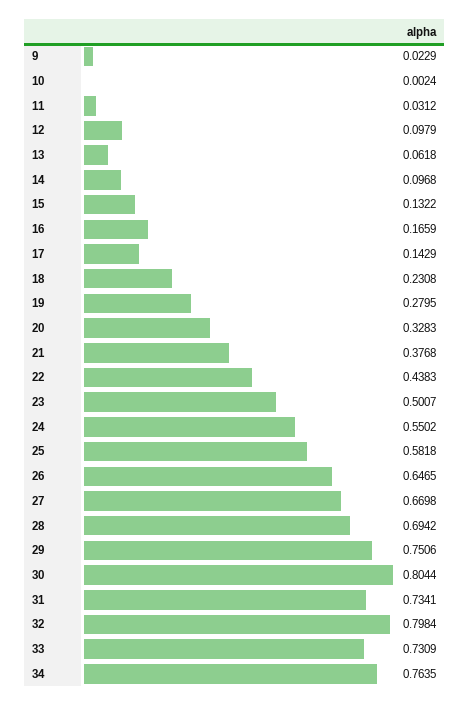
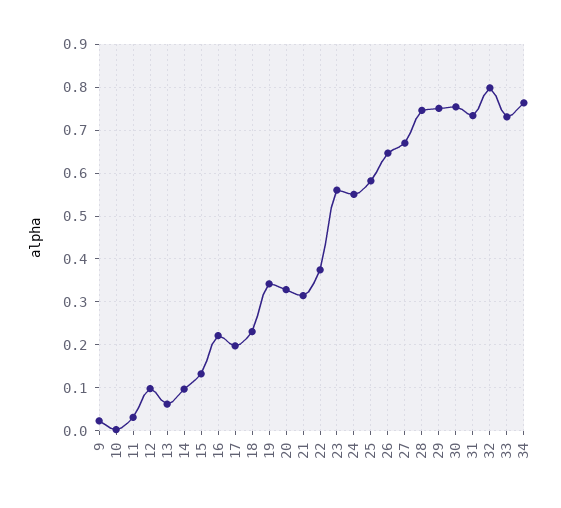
16: 0.1659 -> 0.22
17: 0.1429 -> 0.2
19: 0.2795 -> 0.34
21: 0.3768 -> 0.32
22: 0.4383 -> 0.38
23: 0.5007 -> 0.56
28: 0.6942 -> 0.74
30: 0.8044 -> 0.76

